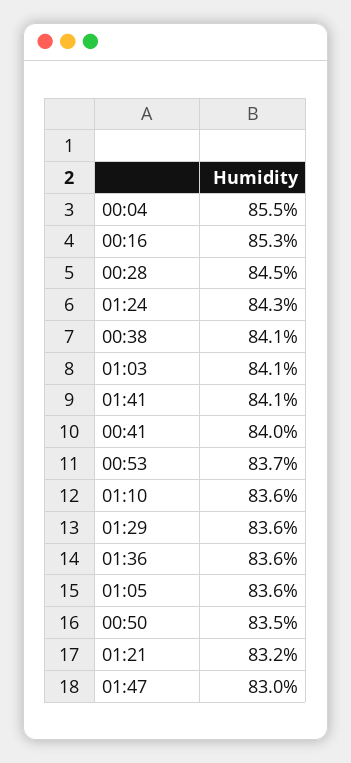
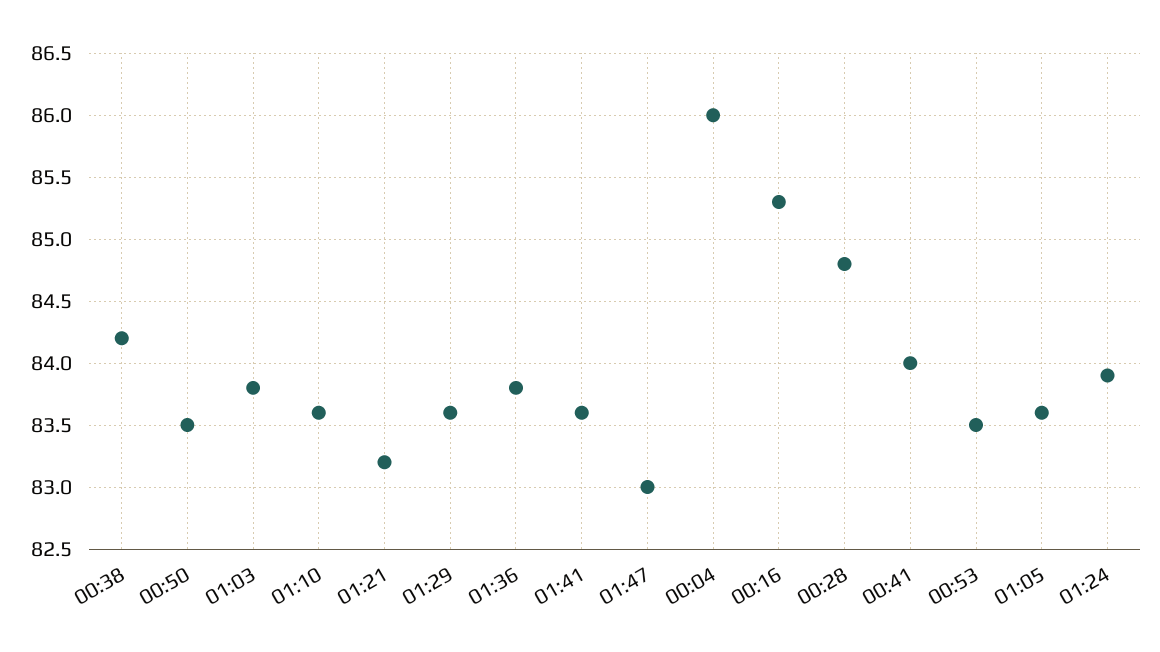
00:04: 85.5 -> 86
00:28: 84.5 -> 84.8
01:24: 84.3 -> 83.9
00:38: 84.1 -> 84.2
01:03: 84.1 -> 83.8
01:41: 84.1 -> 83.6
00:53: 83.7 -> 83.5
01:36: 83.6 -> 83.8

